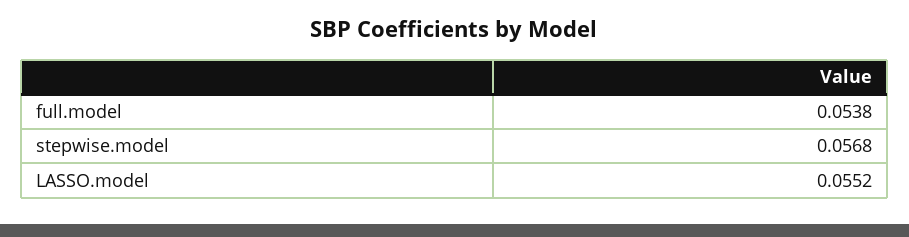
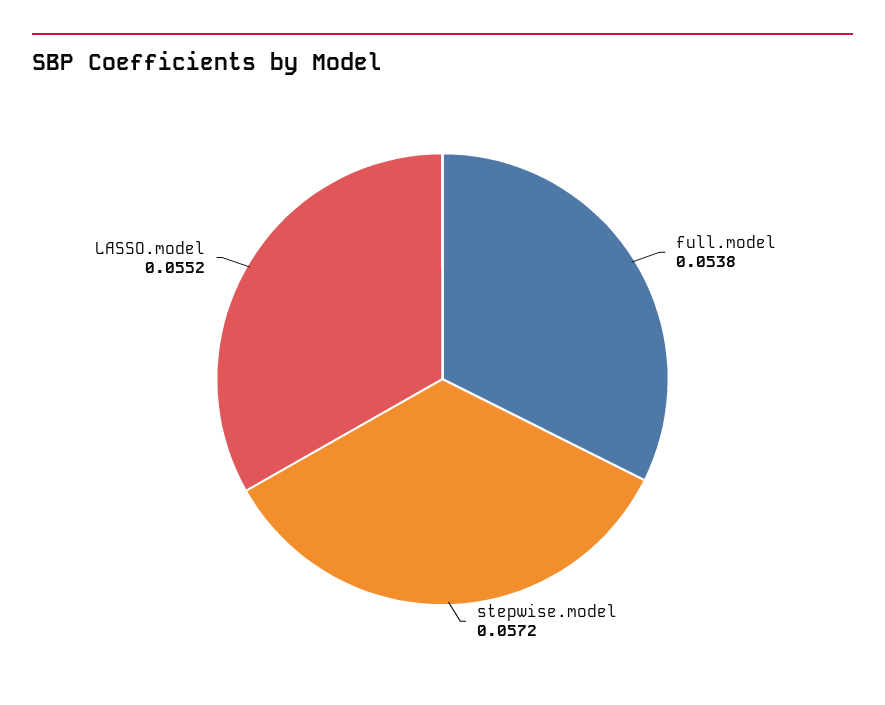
stepwise.model: 0.0568 -> 0.0572

